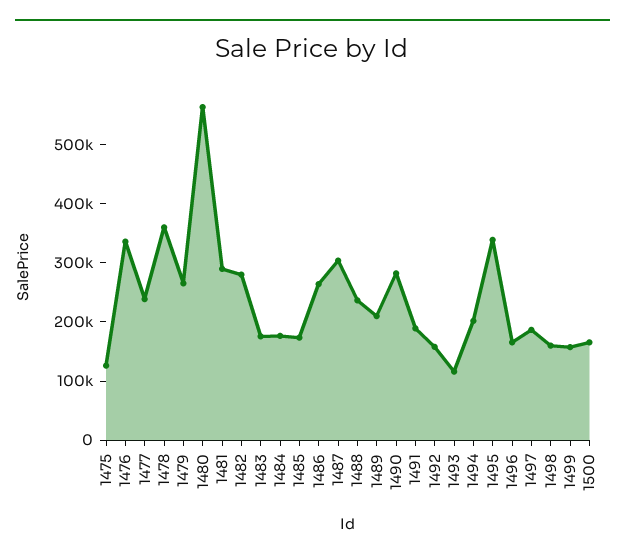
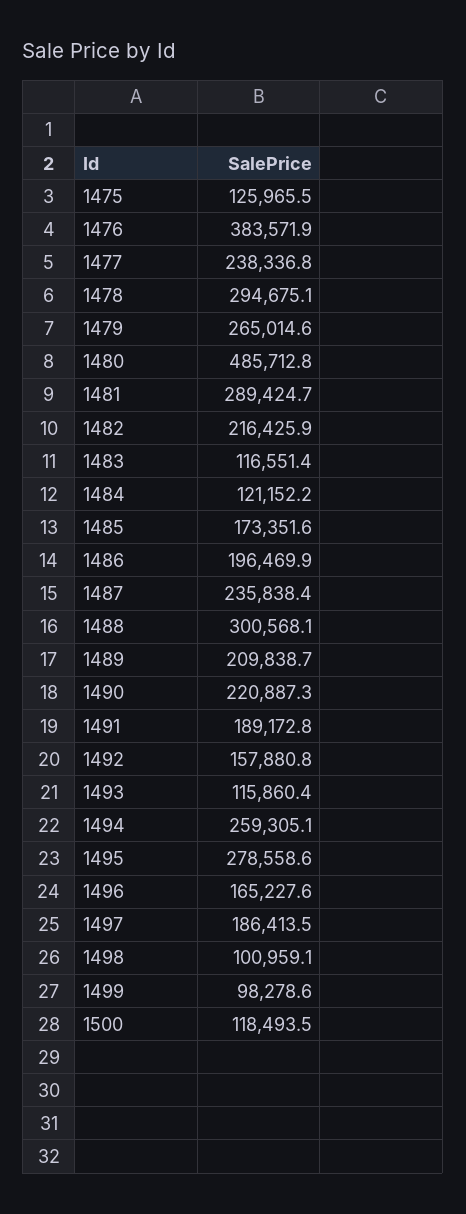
1476: 340000 -> 383571.9
1478: 360000 -> 294675.1
1480: 560000 -> 485712.8
1482: 280000 -> 216425.9
1483: 180000 -> 116551.4
1484: 180000 -> 121152.2
1486: 260000 -> 196469.9
1487: 300000 -> 235838.4
1488: 240000 -> 300568.1
1490: 280000 -> 220887.3
1494: 200000 -> 259305.1
1495: 340000 -> 278558.6
1498: 160000 -> 100959.1
1499: 160000 -> 98278.6
1500: 160000 -> 118493.5

